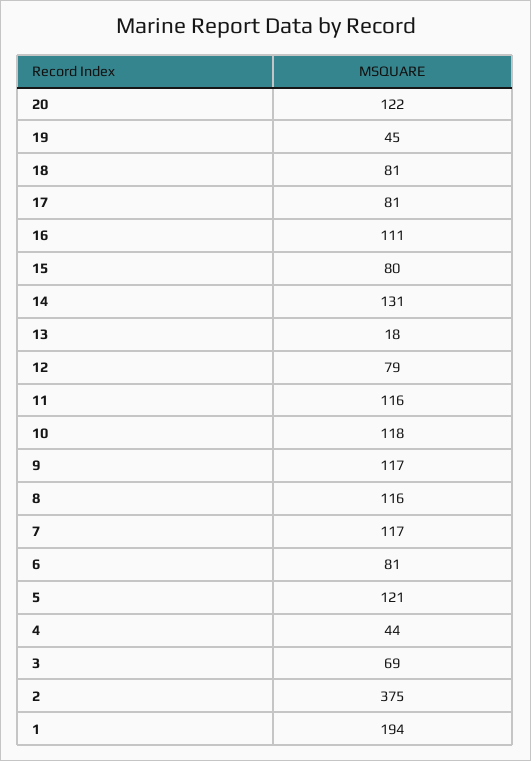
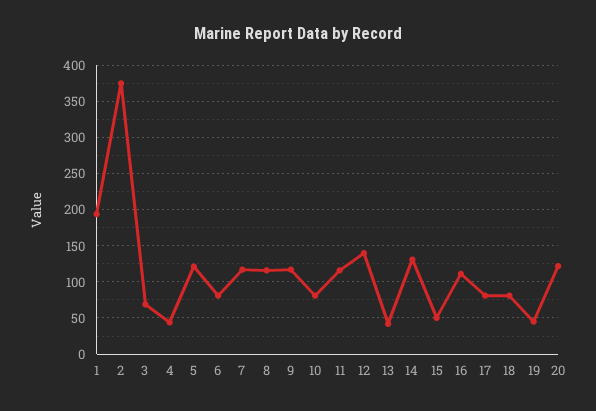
15: 80 -> 50
13: 18 -> 40
12: 79 -> 140
10: 118 -> 80

